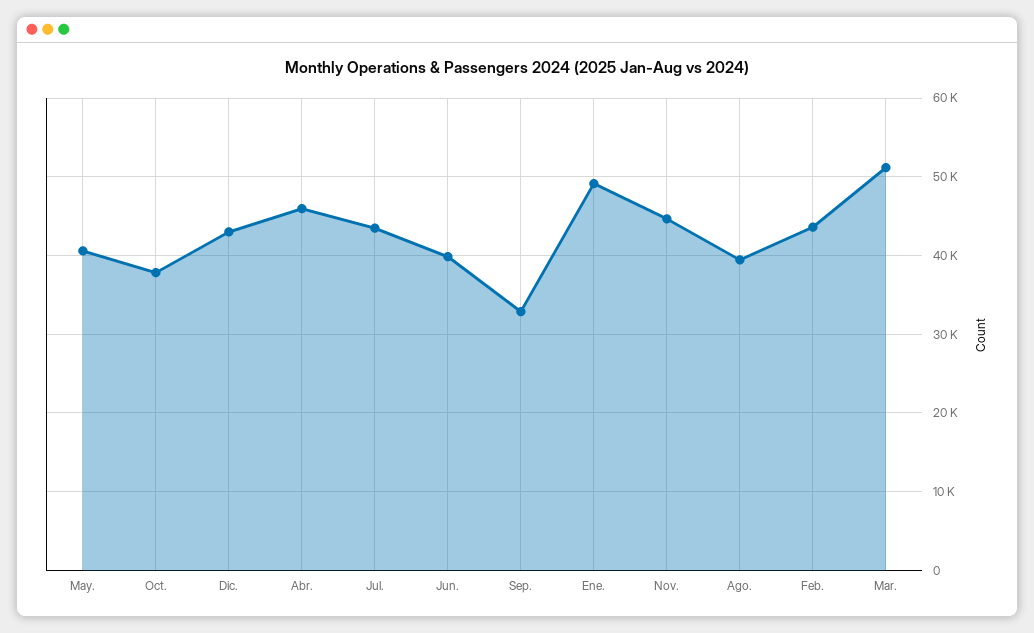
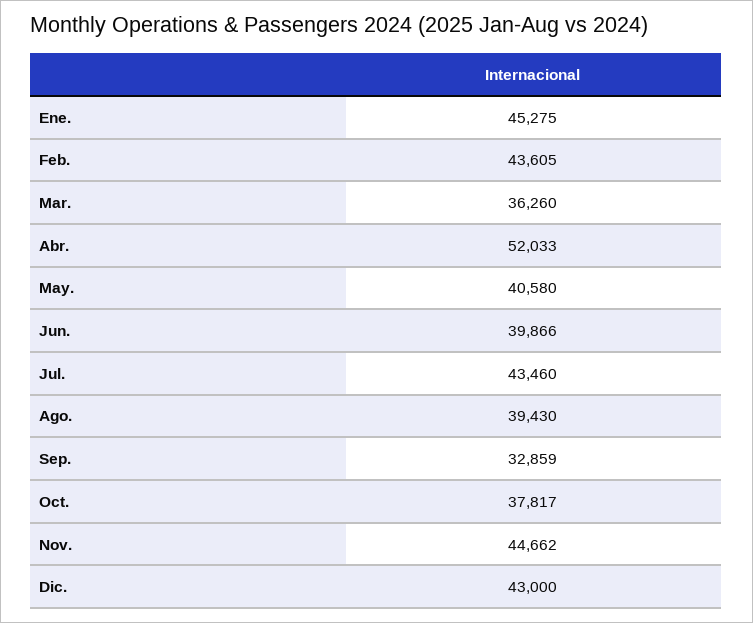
Abr.: 46000 -> 52033
Ene.: 49000 -> 45275
Mar.: 51000 -> 36260

